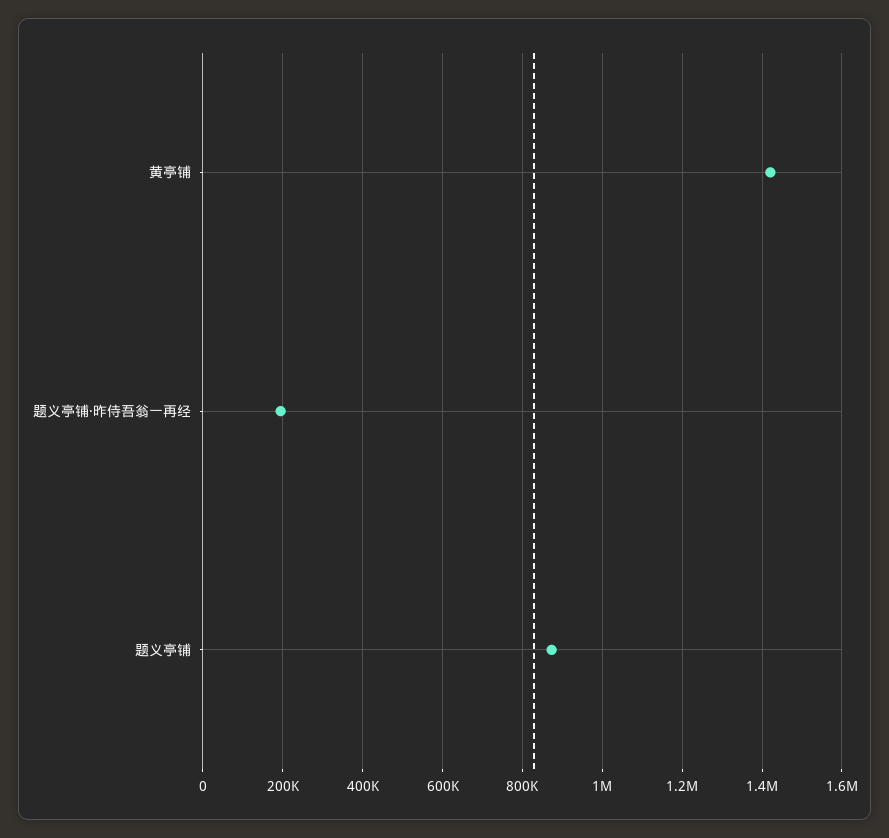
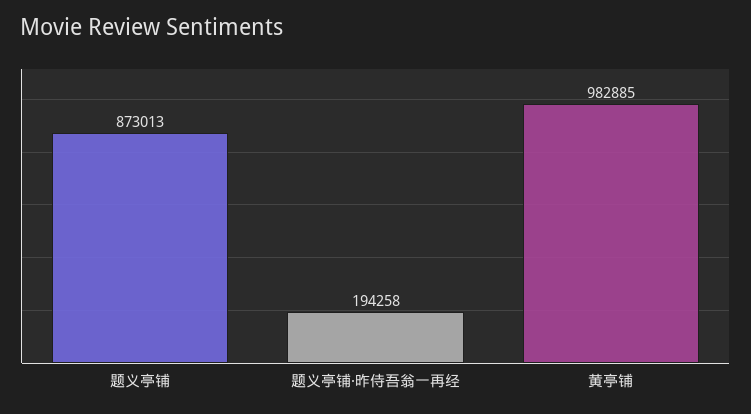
黄亭铺: 1420000 -> 982885

